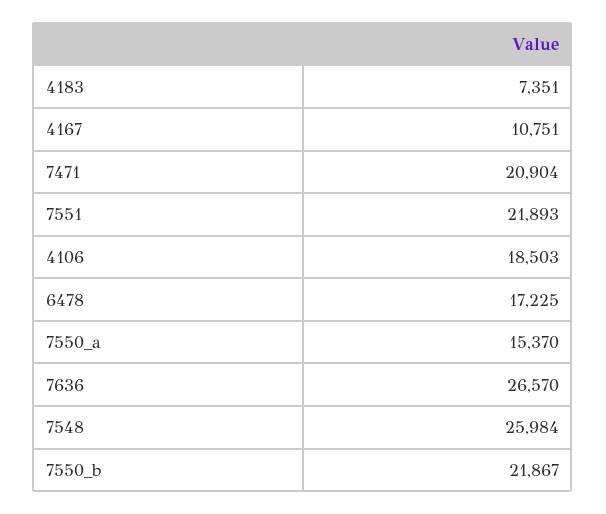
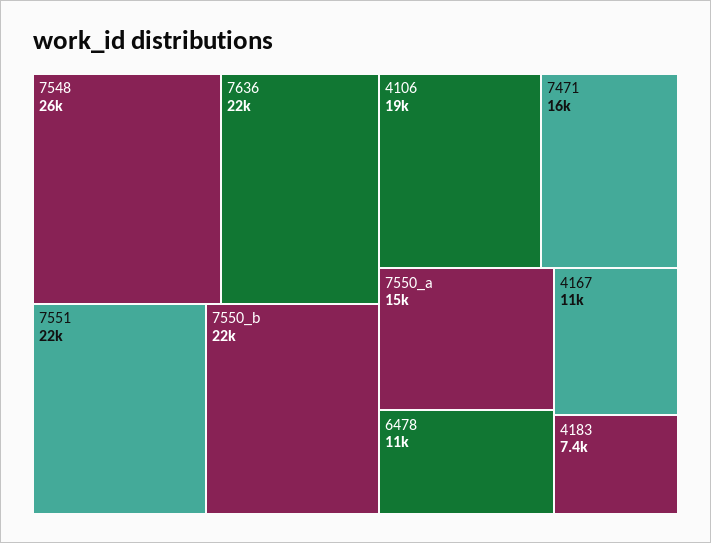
7471: 20904 -> 16000
6478: 17225 -> 11000
7636: 26570 -> 22000

